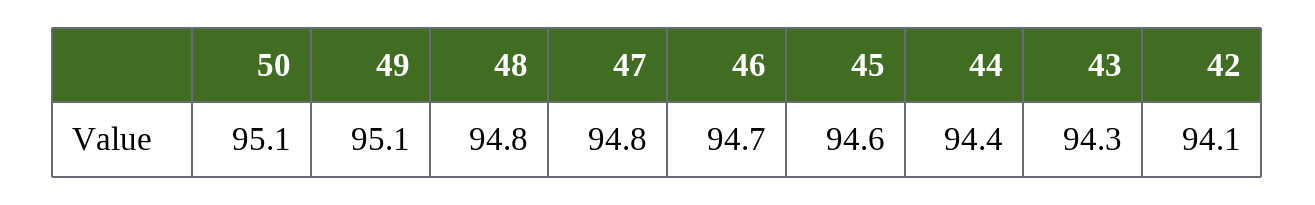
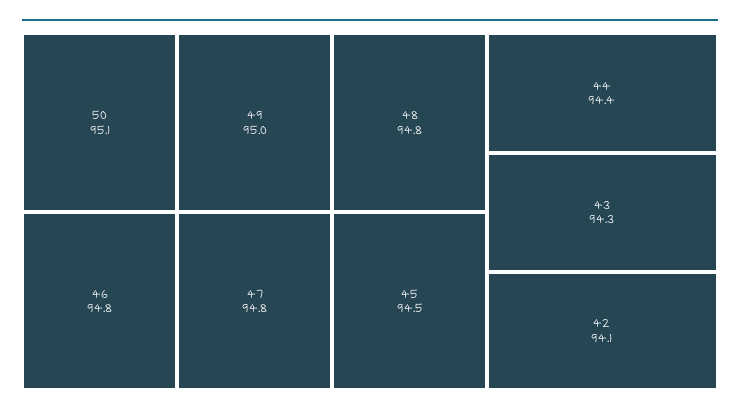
49: 95.1 -> 95
46: 94.7 -> 94.8
45: 94.6 -> 94.5

